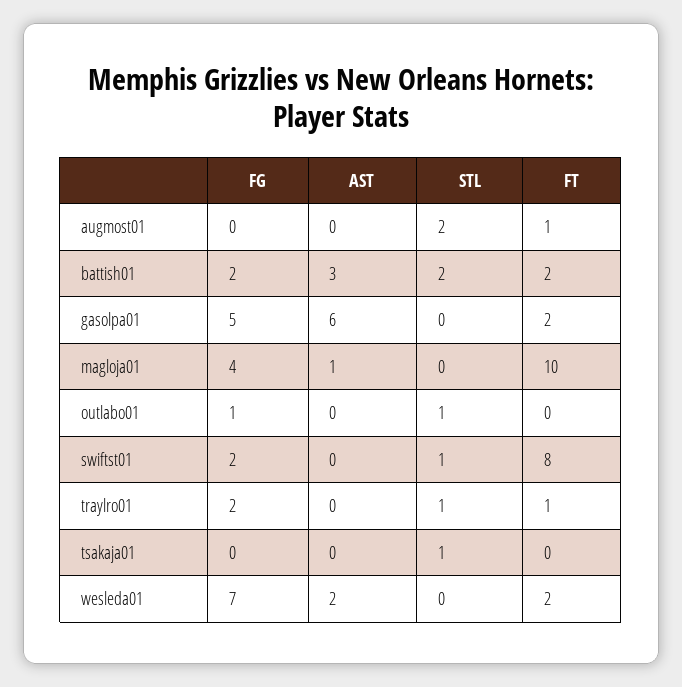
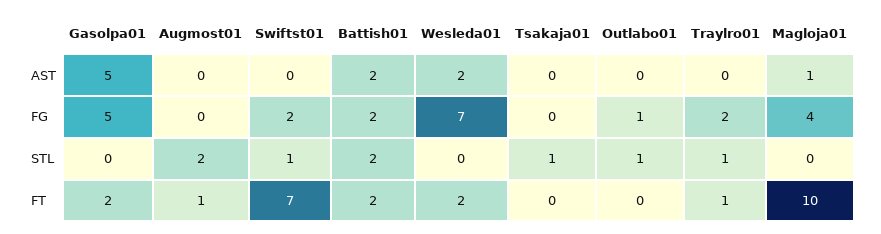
AST, battish01: 3 -> 2
AST, gasolpa01: 6 -> 5
FT, swiftst01: 8 -> 7

